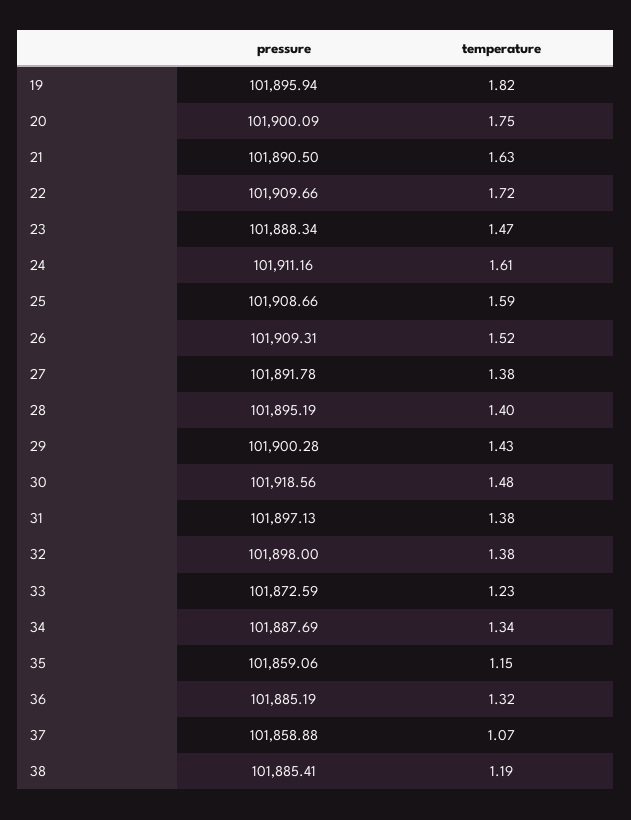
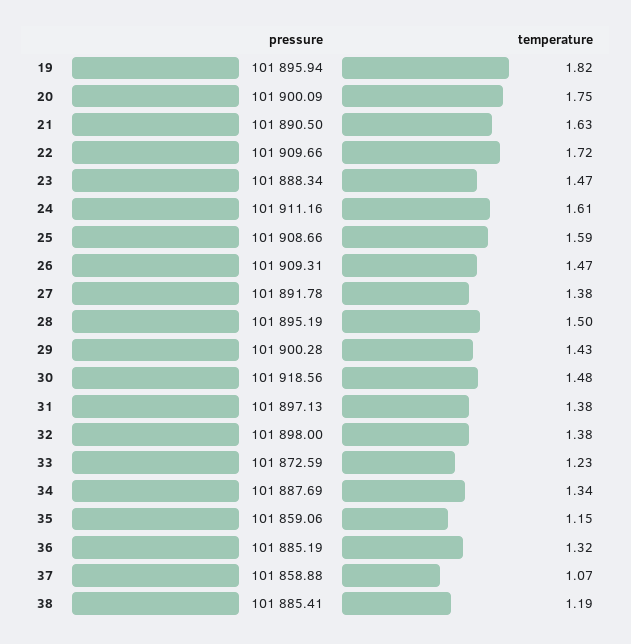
temperature, 26: 1.52 -> 1.47
temperature, 28: 1.4 -> 1.5

